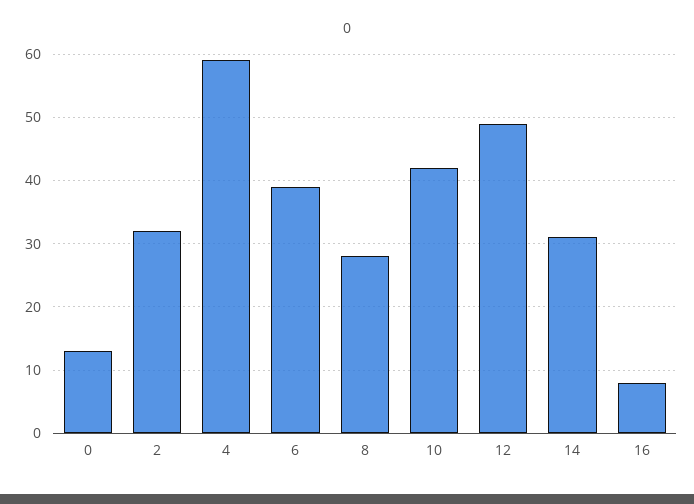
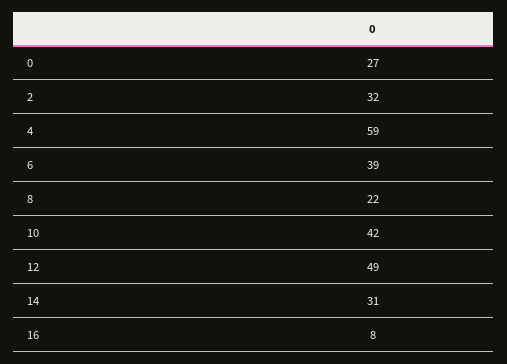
0: 13 -> 27
8: 28 -> 22

